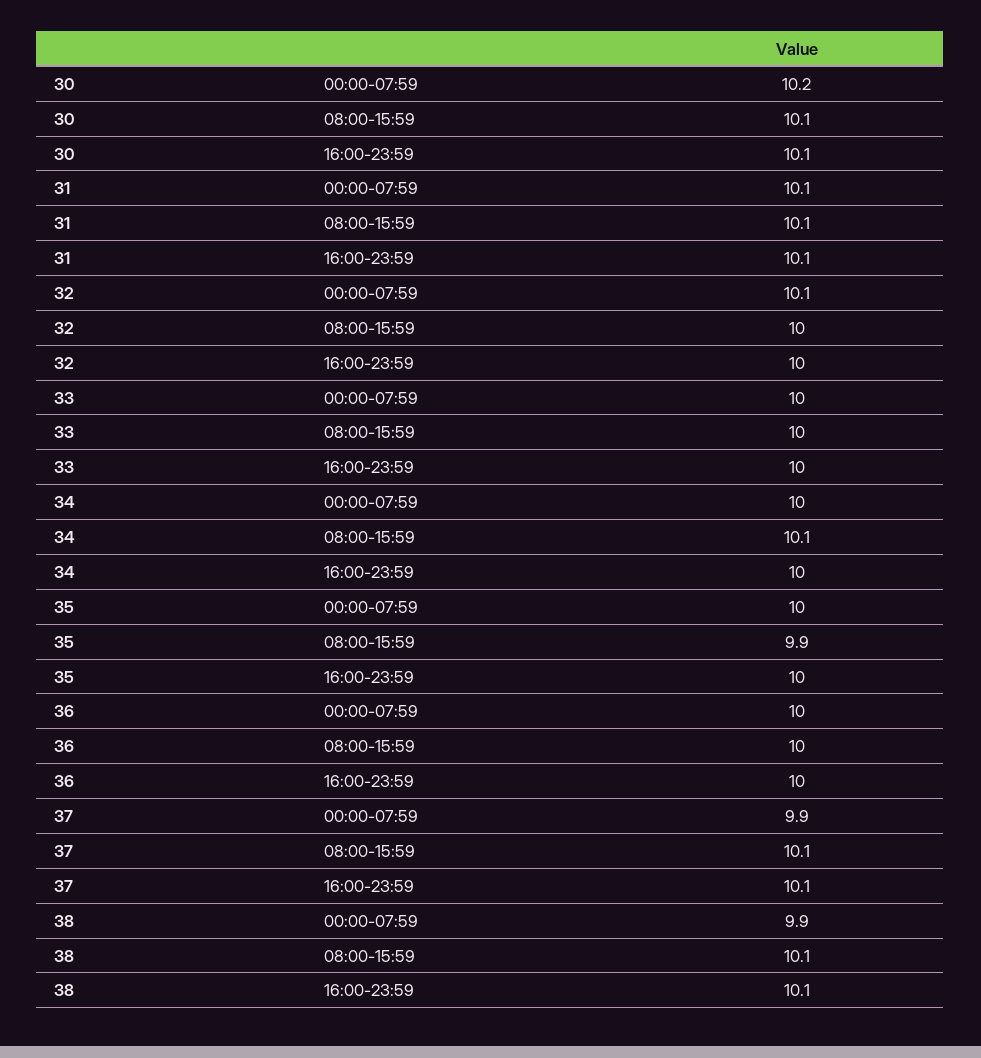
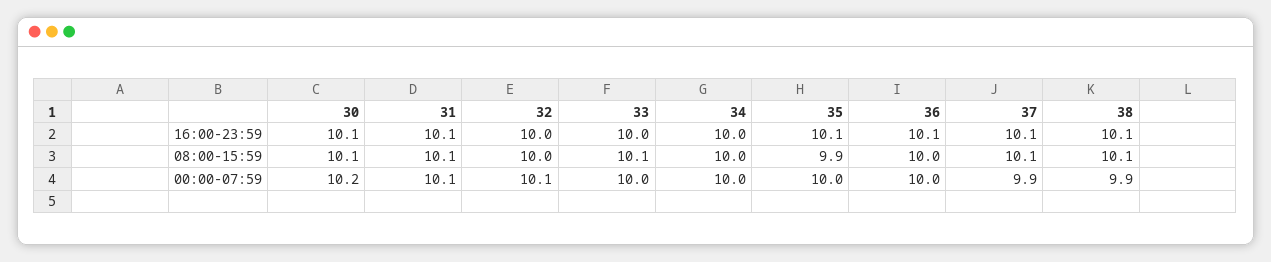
33, 08:00-15:59: 10 -> 10.1
34, 08:00-15:59: 10.1 -> 10
35, 16:00-23:59: 10 -> 10.1
36, 16:00-23:59: 10 -> 10.1

